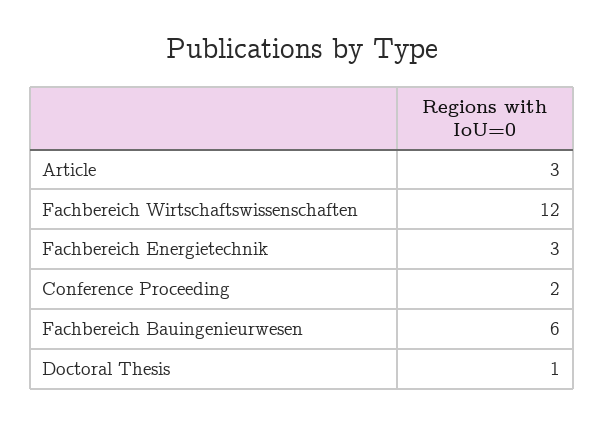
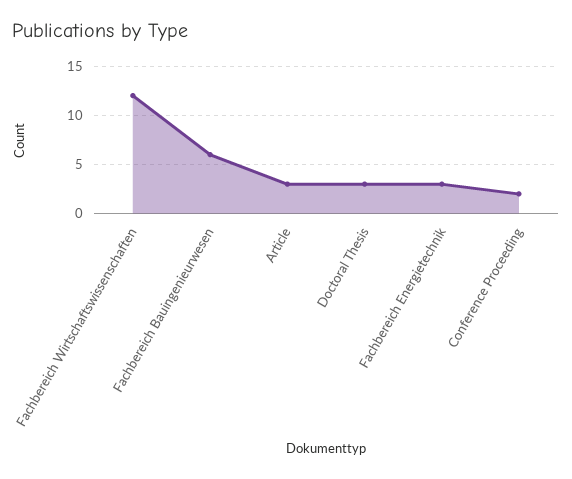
Doctoral Thesis: 1 -> 3

